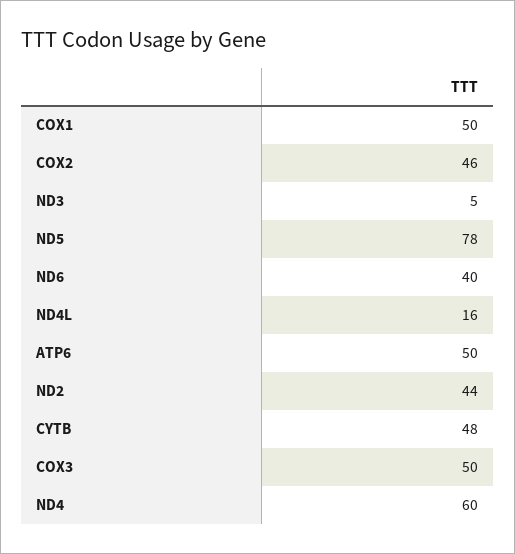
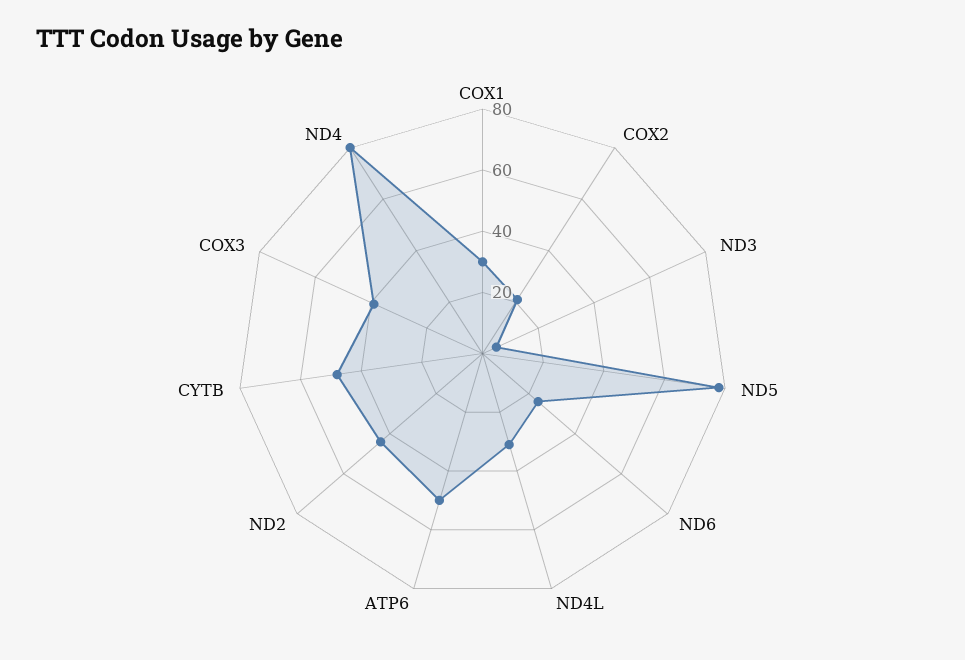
COX1: 50 -> 30
COX2: 46 -> 20
ND6: 40 -> 25
ND4L: 16 -> 30
COX3: 50 -> 40
ND4: 60 -> 80

